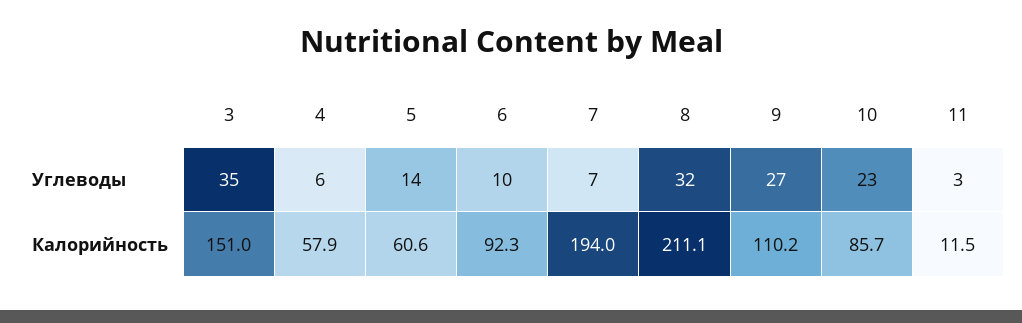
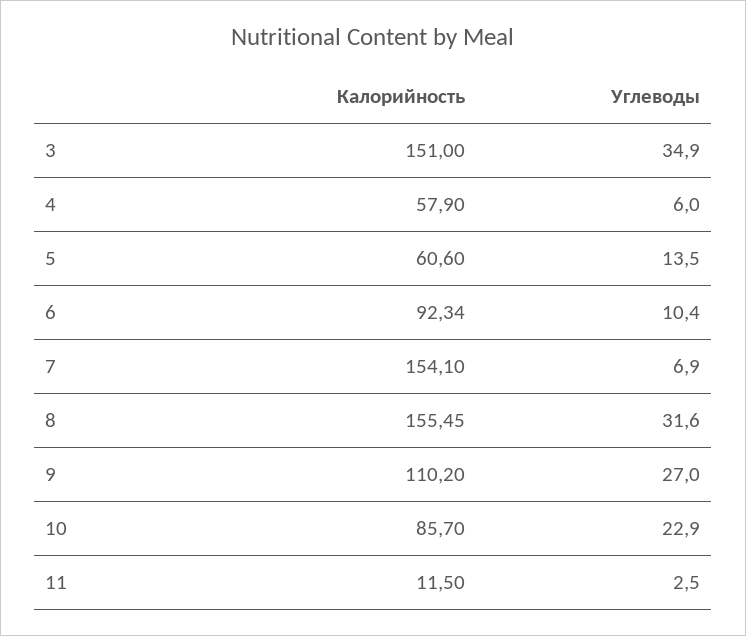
7, Калорийность: 194 -> 154.1
8, Калорийность: 211.1 -> 155.45

